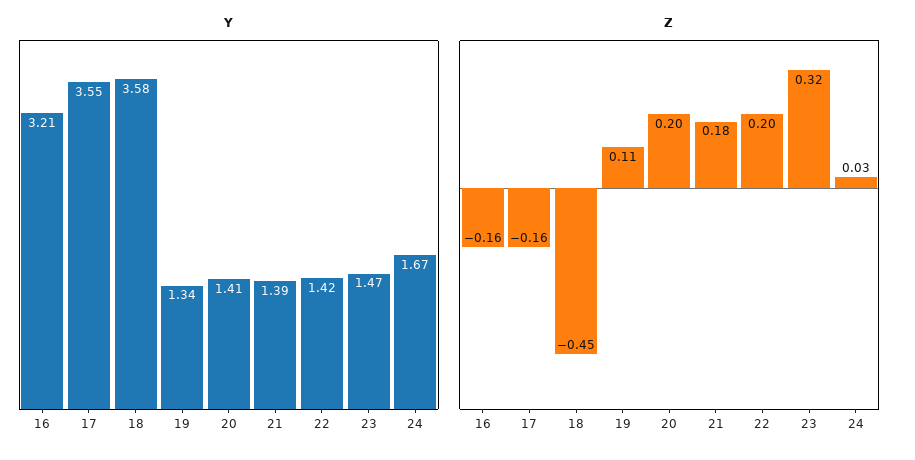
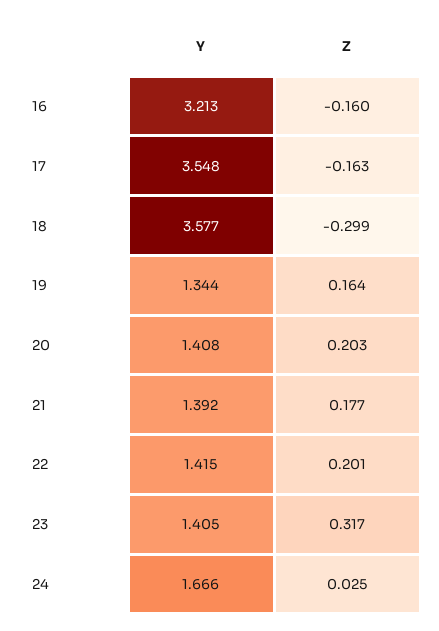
Y, 23: 1.47 -> 1.405
Z, 18: -0.45 -> -0.299
Z, 19: 0.11 -> 0.164

